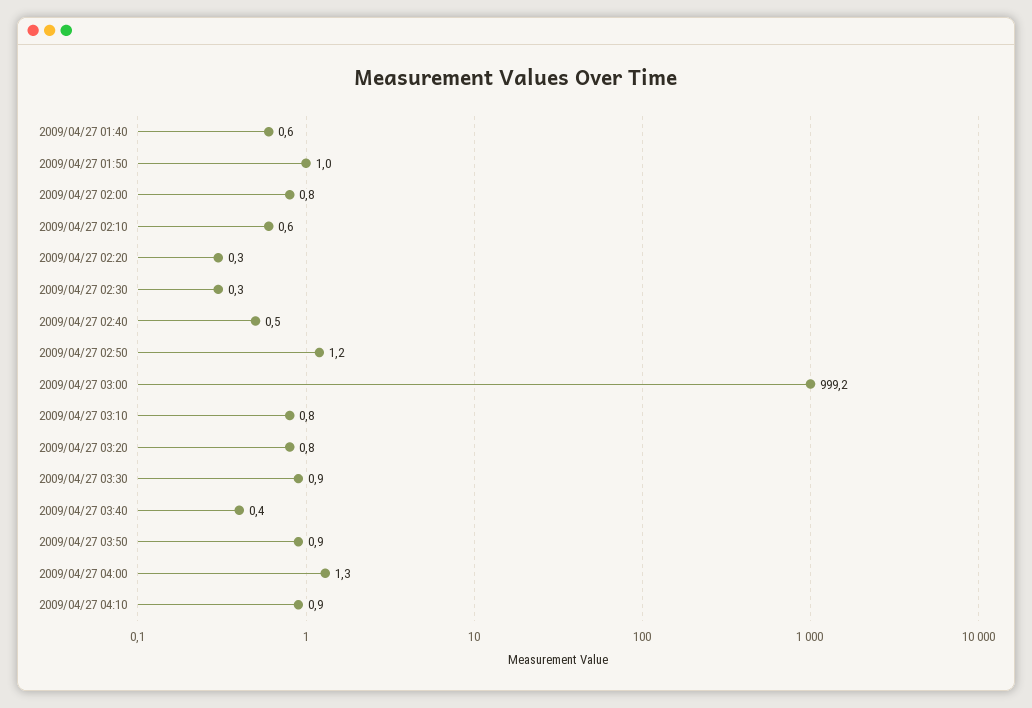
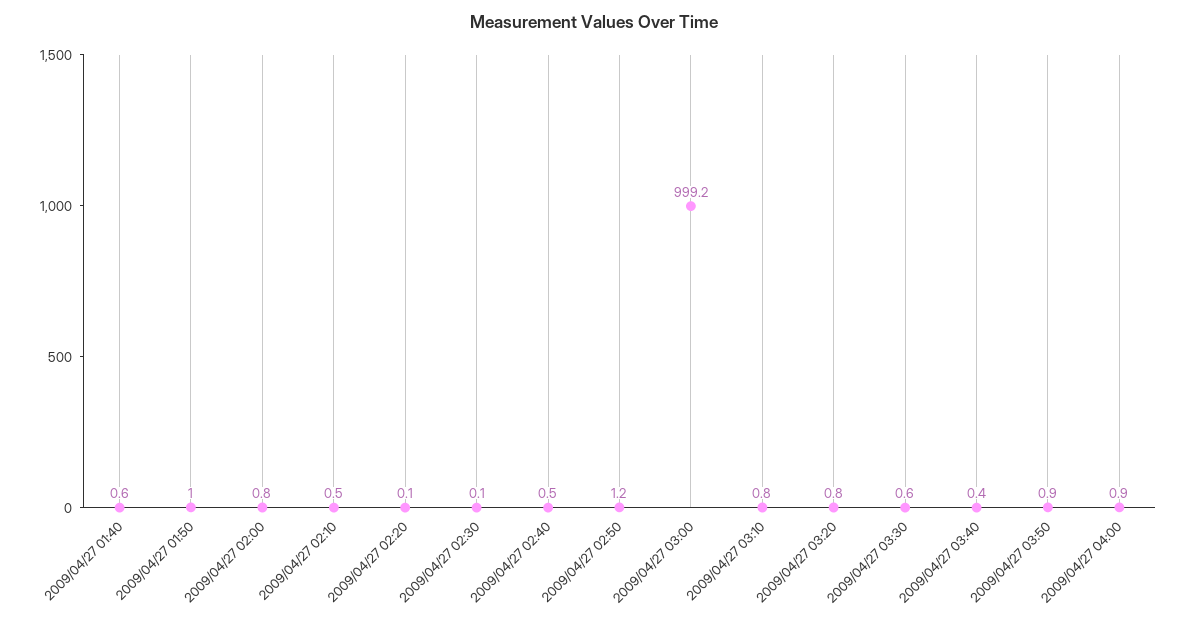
2009/04/27 02:10: 0.6 -> 0.5
2009/04/27 02:20: 0.3 -> 0.1
2009/04/27 02:30: 0.3 -> 0.1
2009/04/27 03:30: 0.9 -> 0.6
2009/04/27 04:00: 1.3 -> 0.9
2009/04/27 04:10: 0.9 -> none

